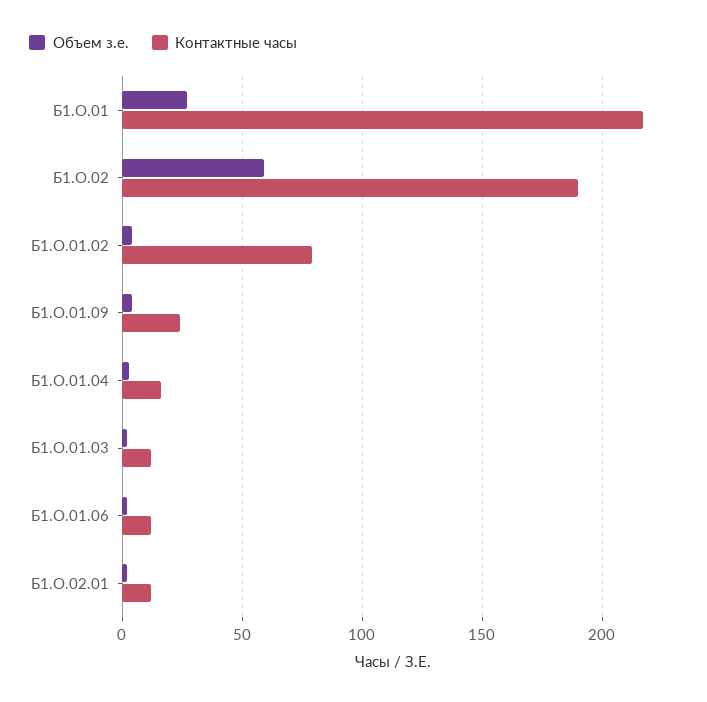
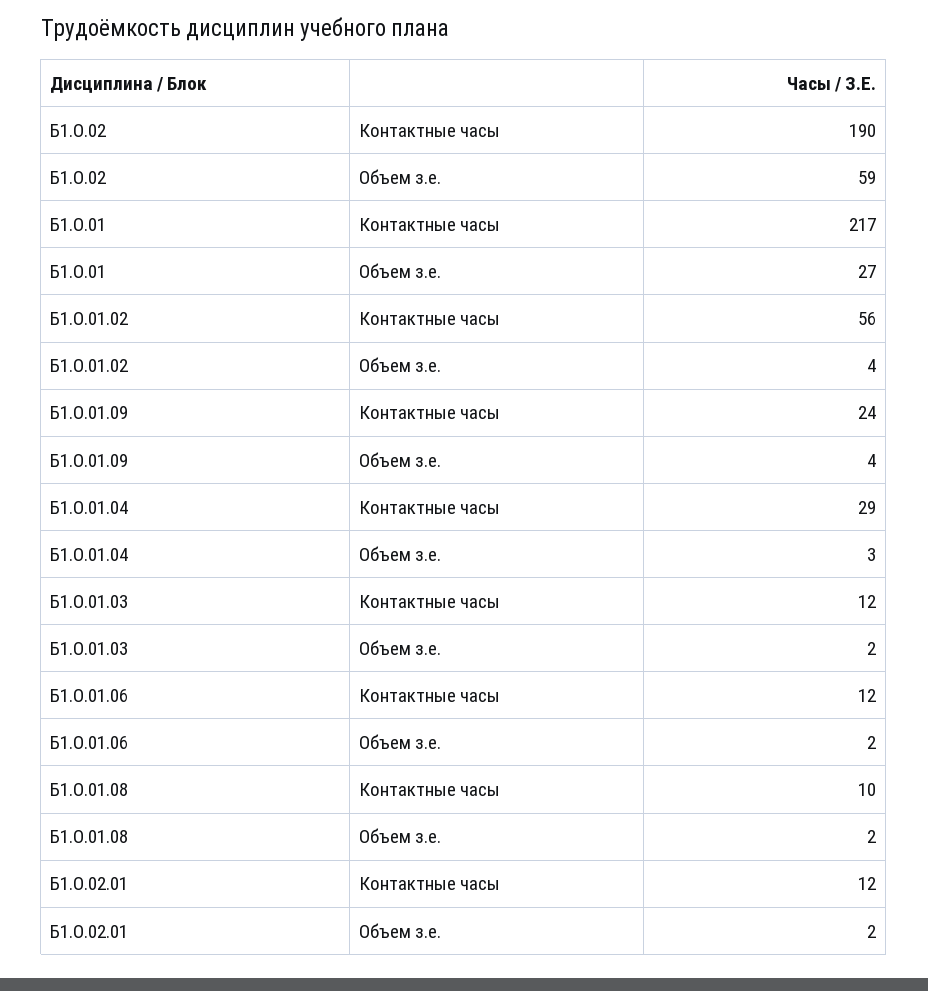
Контактные часы, Б1.О.01.02: 80 -> 56
Контактные часы, Б1.О.01.04: 15 -> 29
Контактные часы, Б1.О.01.08: none -> 10
Объем з.е., Б1.О.01.08: none -> 2

